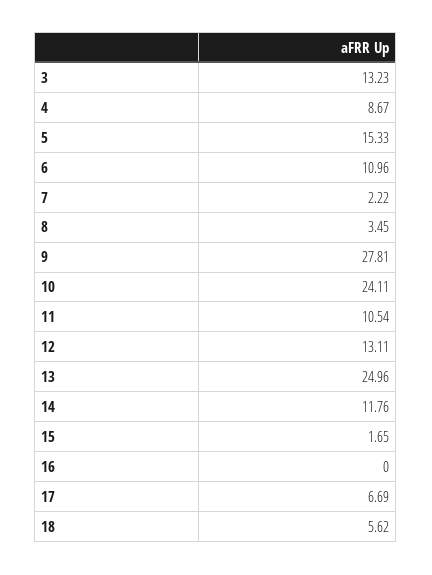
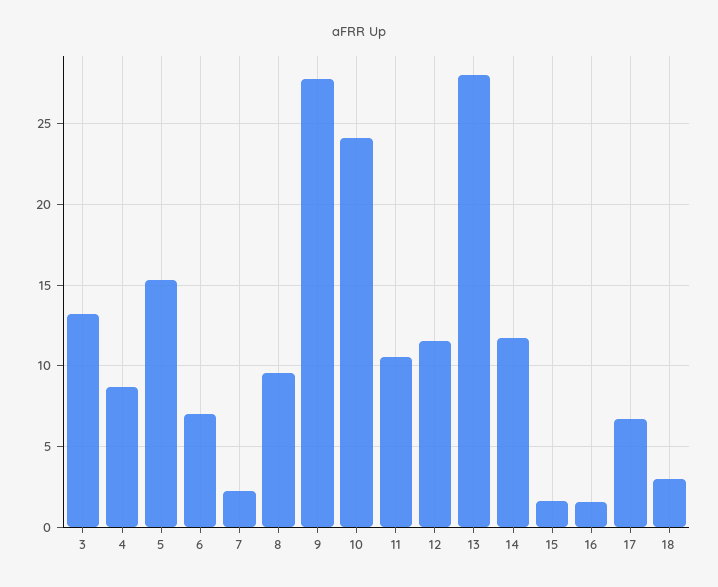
6: 10.96 -> 7
8: 3.45 -> 9.5
12: 13.11 -> 11.5
13: 24.96 -> 28
16: 0 -> 1.5
18: 5.62 -> 3

